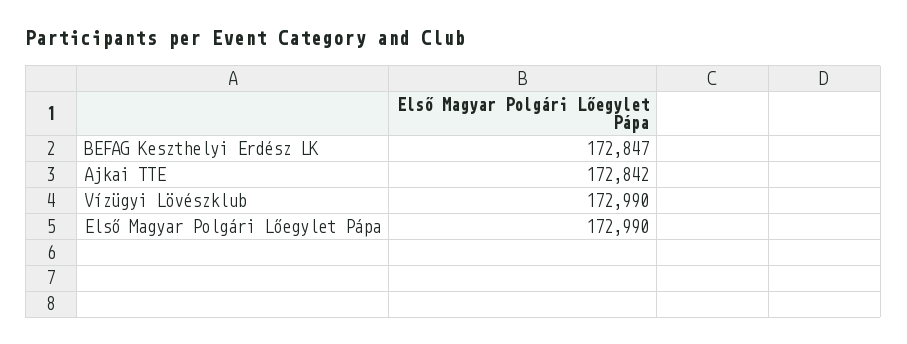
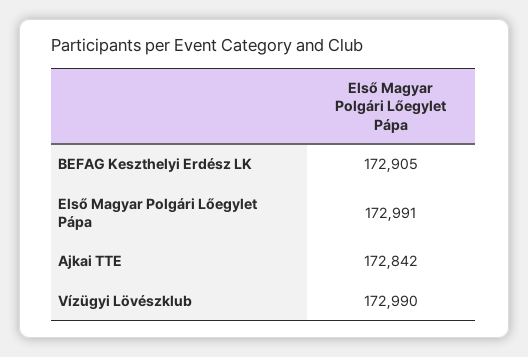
BEFAG Keszthelyi Erdész LK: 172847 -> 172905
Első Magyar Polgári Lőegylet Pápa: 172990 -> 172991

